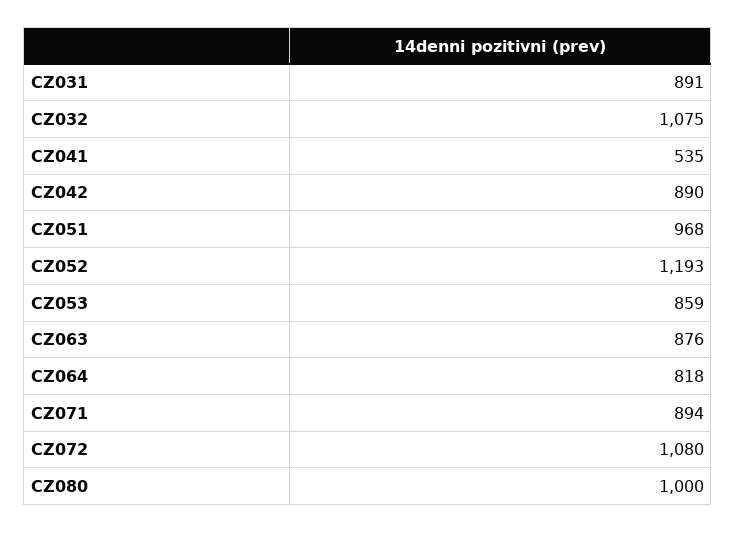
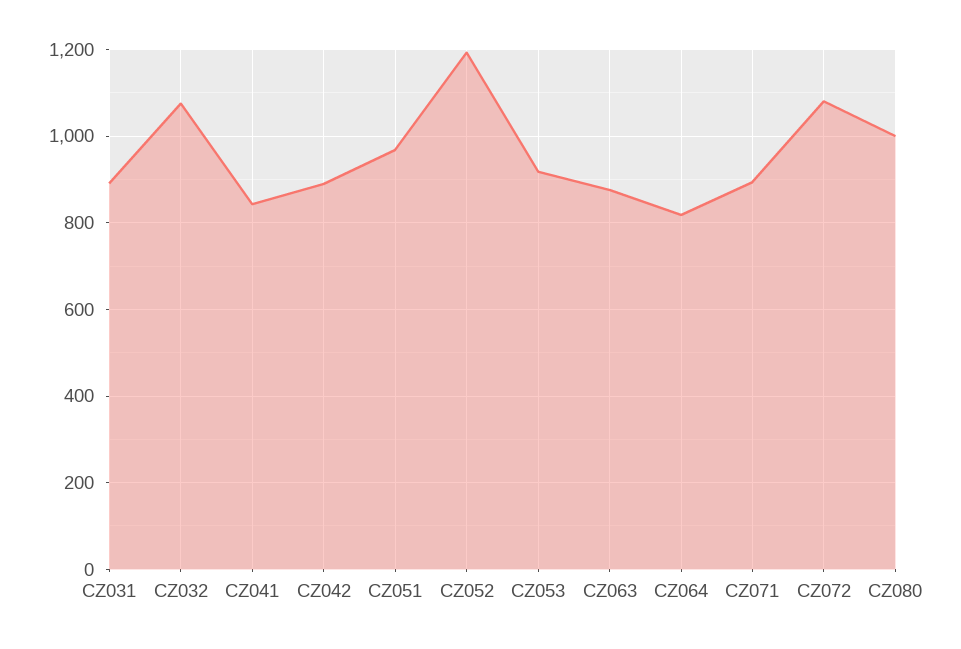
CZ041: 535 -> 840
CZ053: 859 -> 920

